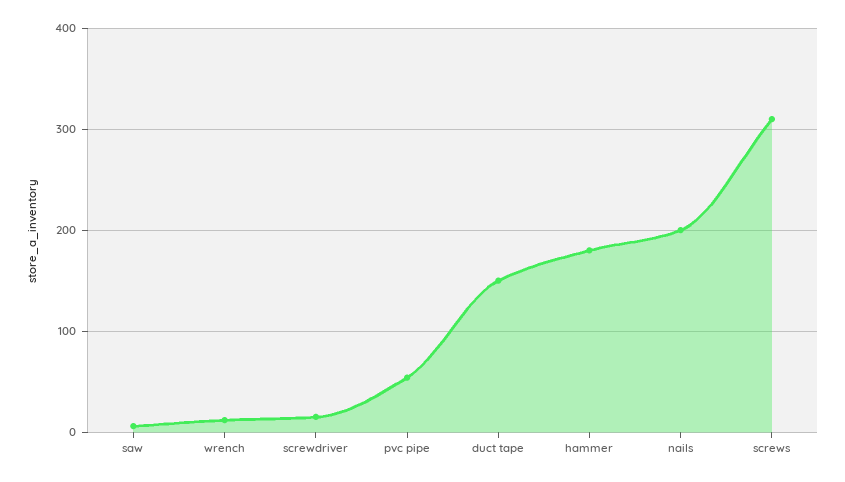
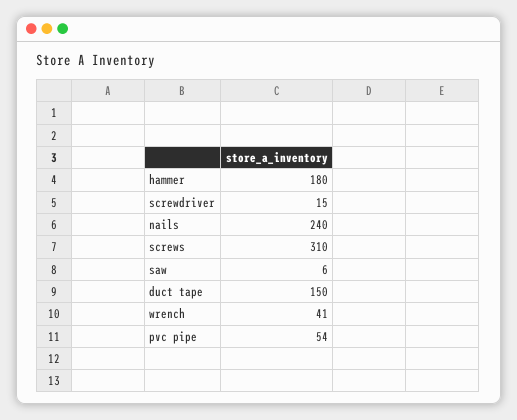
wrench: 10 -> 41
nails: 200 -> 240

